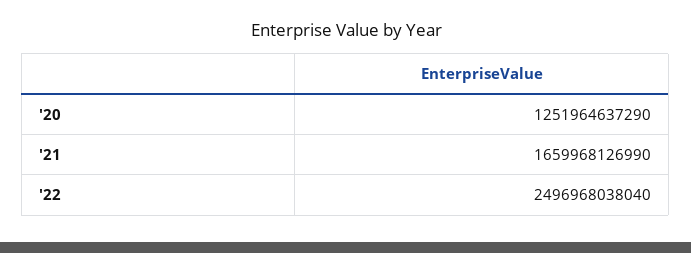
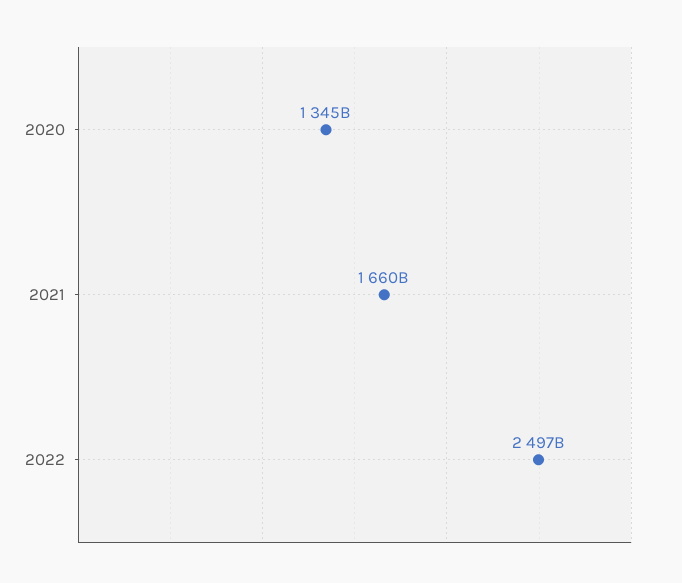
'20: 1251964637290 -> 1345000000000

